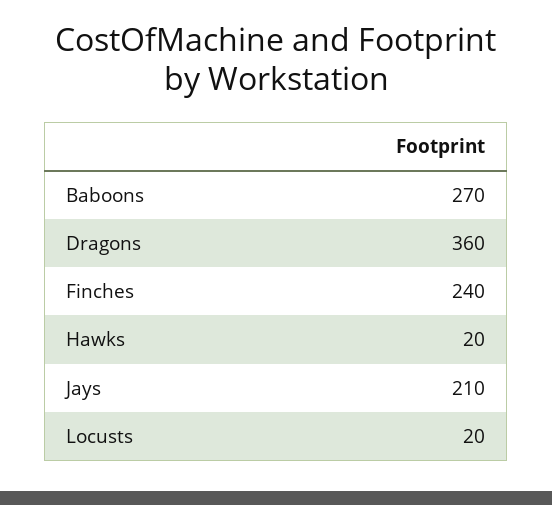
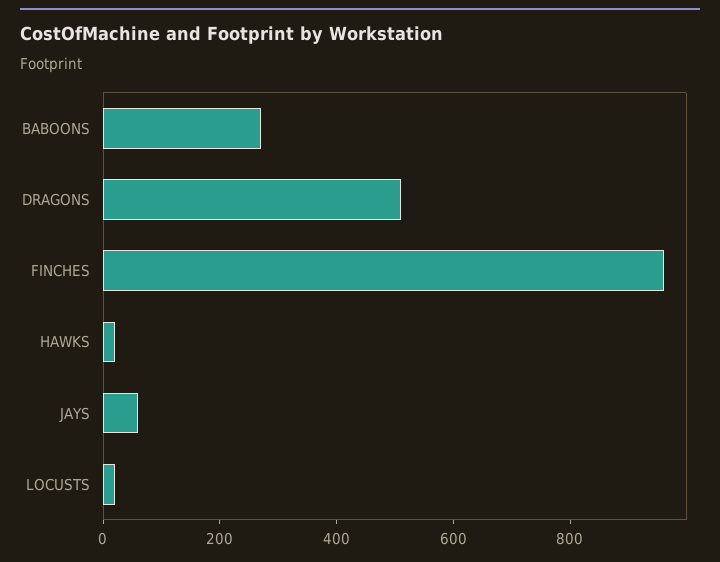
Dragons: 360 -> 500
Finches: 240 -> 950
Jays: 210 -> 50

